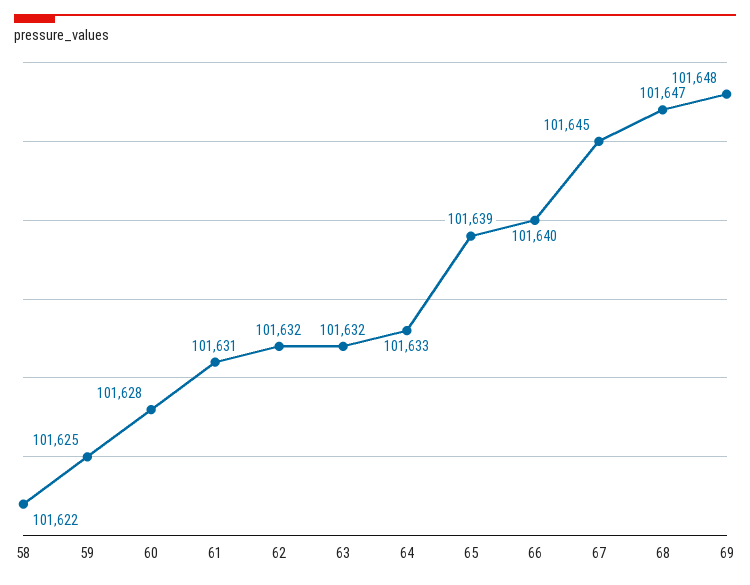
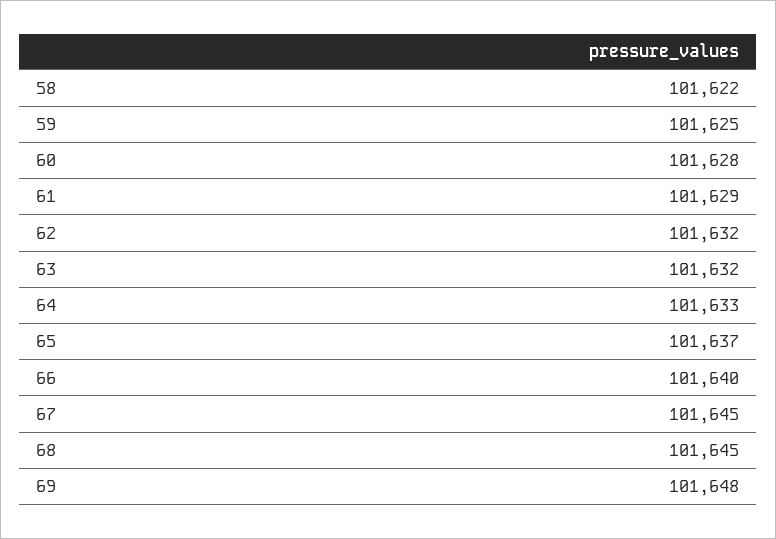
61: 101631 -> 101629
65: 101639 -> 101637
68: 101647 -> 101645

